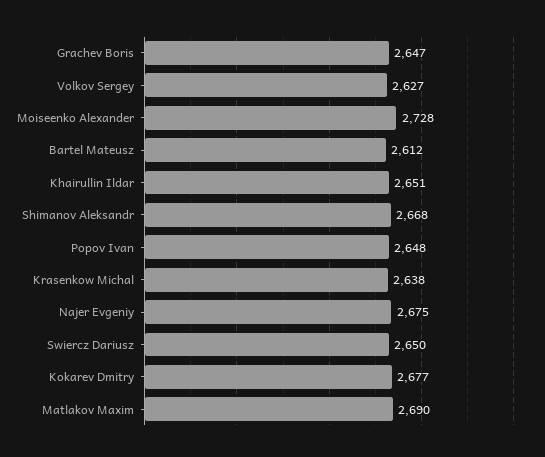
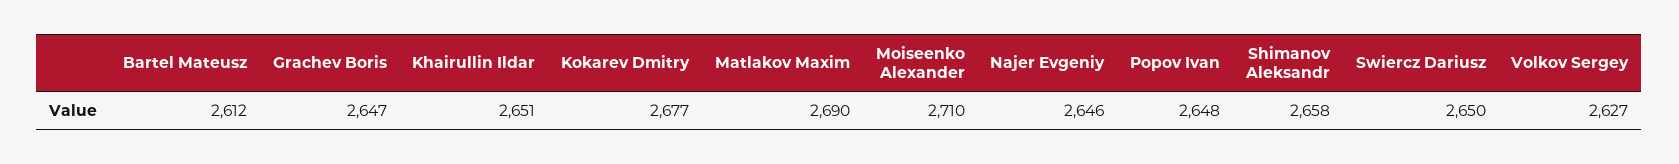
Moiseenko Alexander: 2728 -> 2710
Shimanov Aleksandr: 2668 -> 2658
Krasenkow Michal: 2638 -> none
Najer Evgeniy: 2675 -> 2646

